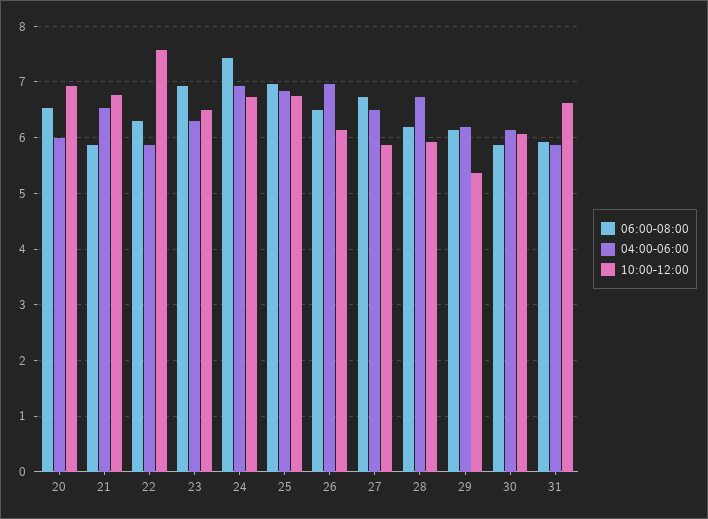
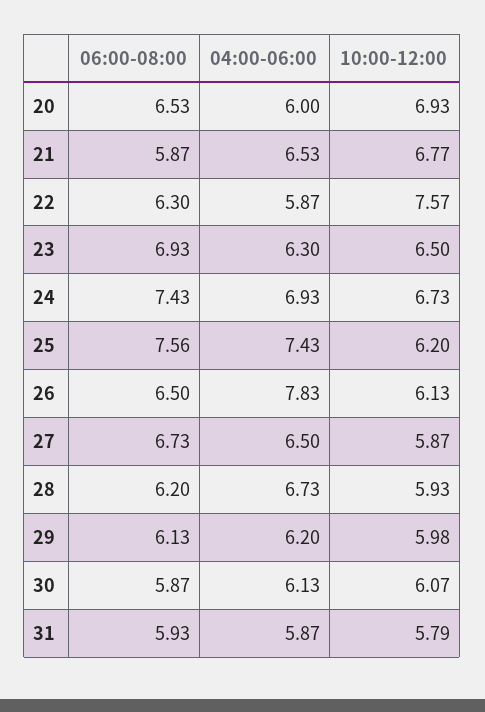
06:00-08:00, 25: 7 -> 7.56
04:00-06:00, 25: 6.8 -> 7.43
10:00-12:00, 25: 6.8 -> 6.2
04:00-06:00, 26: 7 -> 7.83
10:00-12:00, 29: 5.4 -> 5.98
10:00-12:00, 31: 6.6 -> 5.79

